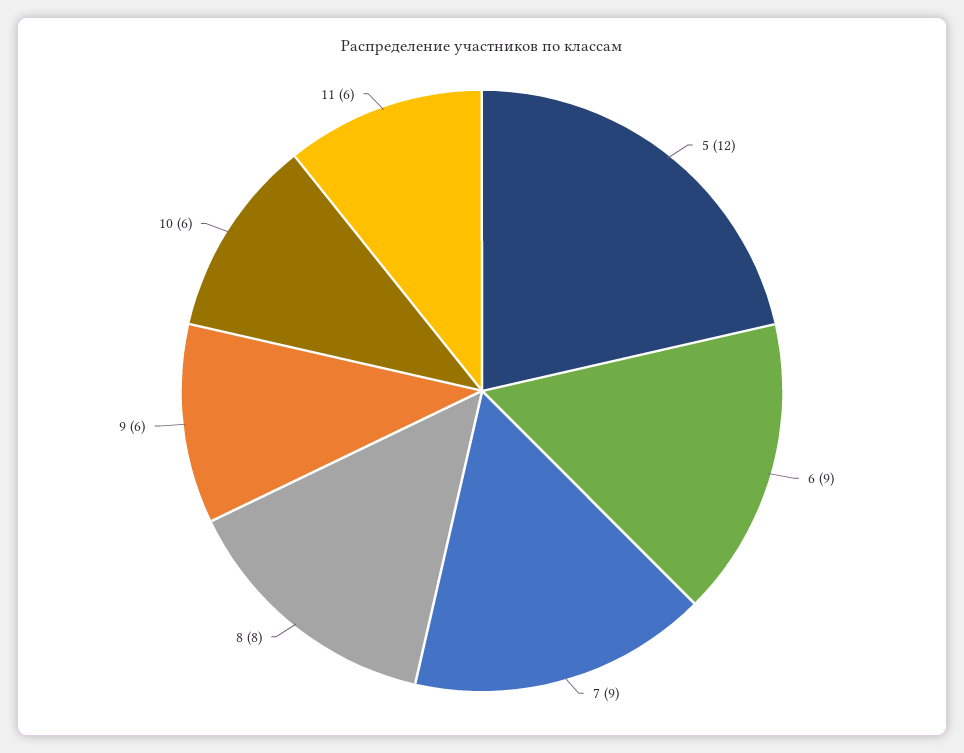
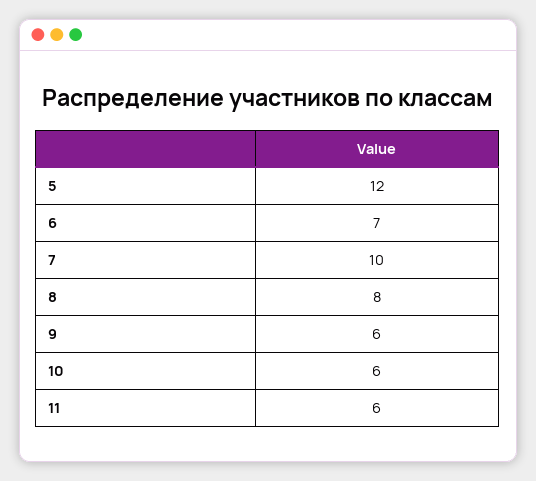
6: 9 -> 7
7: 9 -> 10

